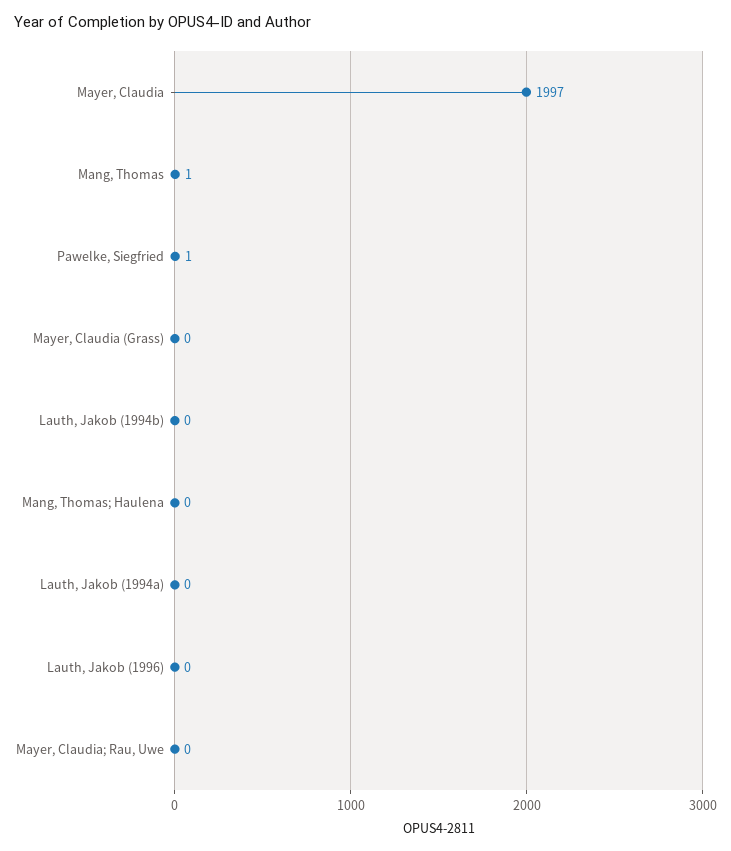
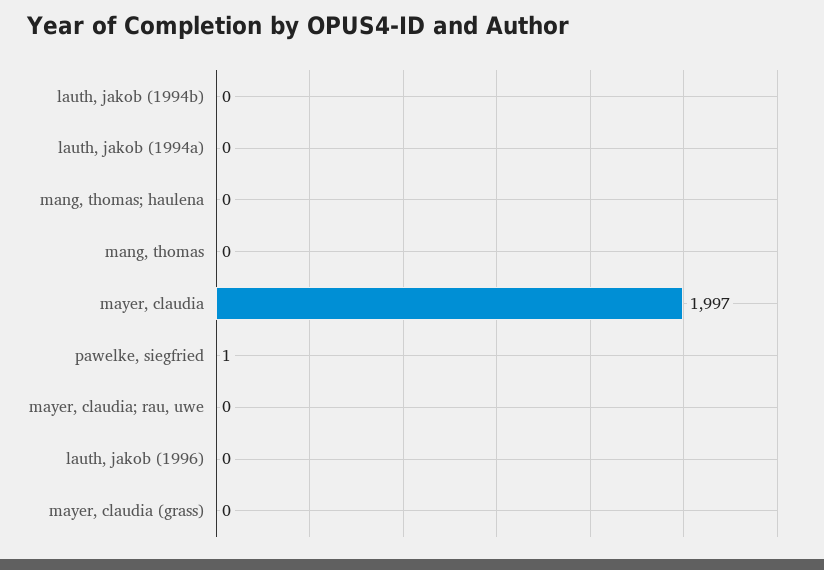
Mang, Thomas: 1 -> 0

